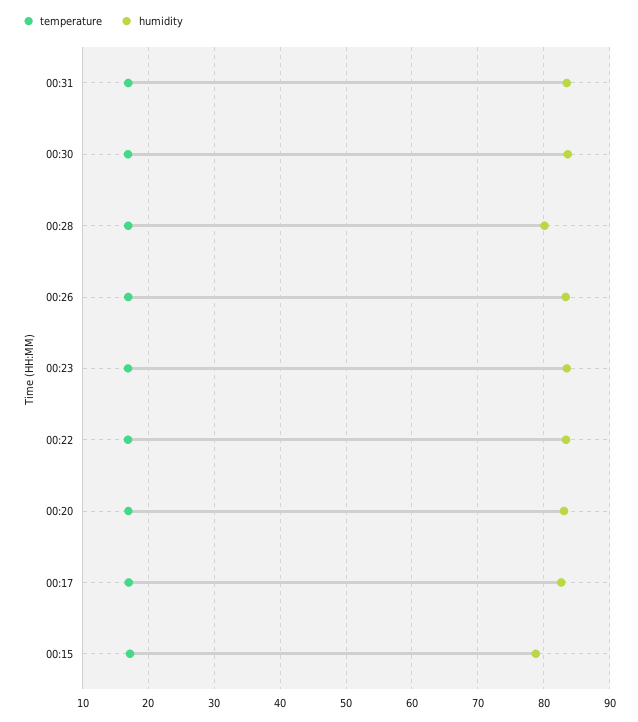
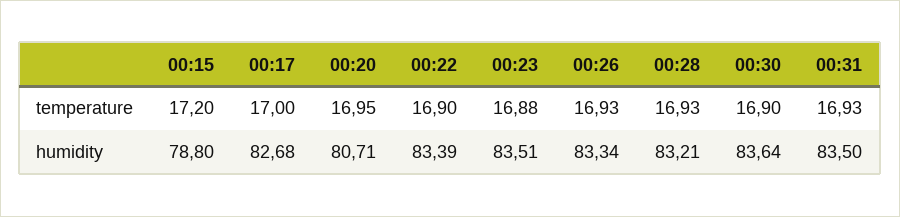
humidity, 00:28: 80 -> 83.21
humidity, 00:20: 83 -> 80.71

